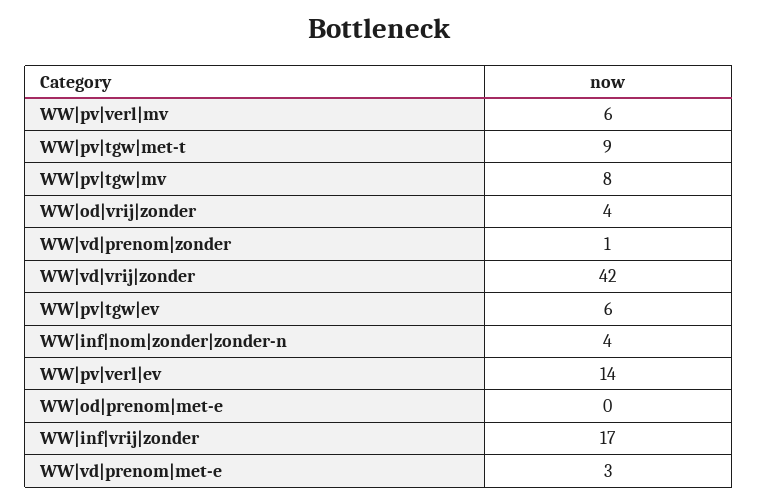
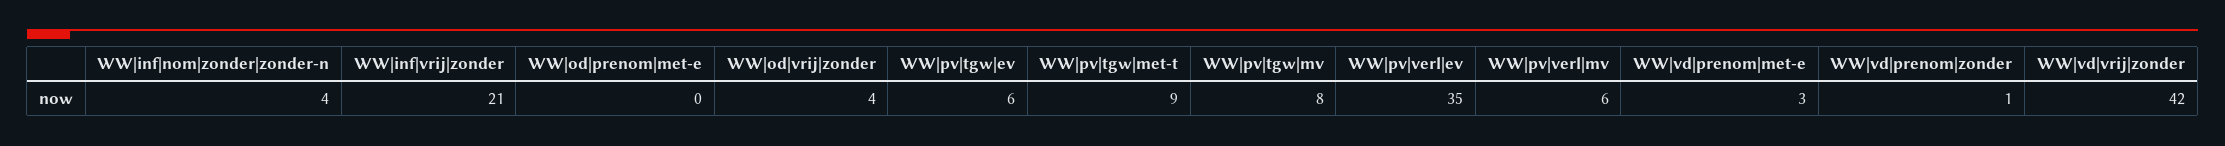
WW|pv|verl|ev: 14 -> 35
WW|inf|vrij|zonder: 17 -> 21

